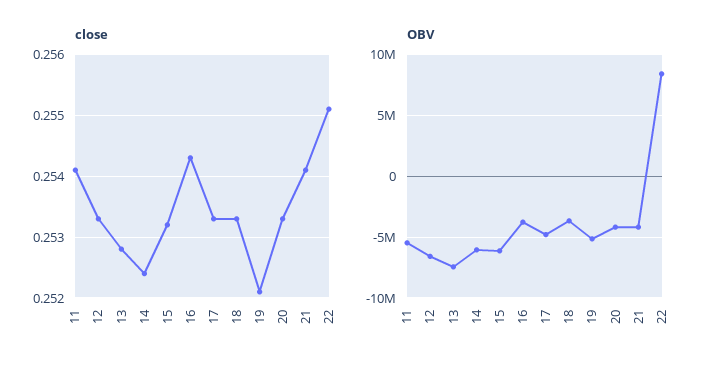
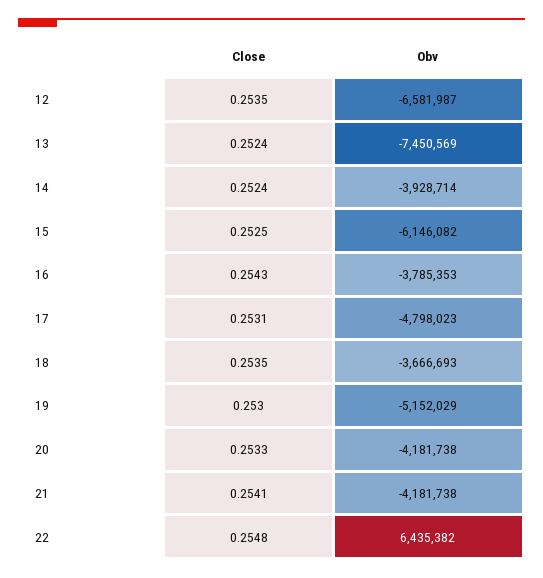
close, 11: 0.2541 -> none
close, 12: 0.2533 -> 0.2535
close, 13: 0.2528 -> 0.2524
close, 15: 0.2532 -> 0.2525
close, 17: 0.2533 -> 0.2531
close, 18: 0.2533 -> 0.2535
close, 19: 0.2521 -> 0.253
close, 22: 0.2551 -> 0.2548
OBV, 11: -5500000 -> none
OBV, 14: -6000000 -> -3928714
OBV, 22: 8500000 -> 6435382

